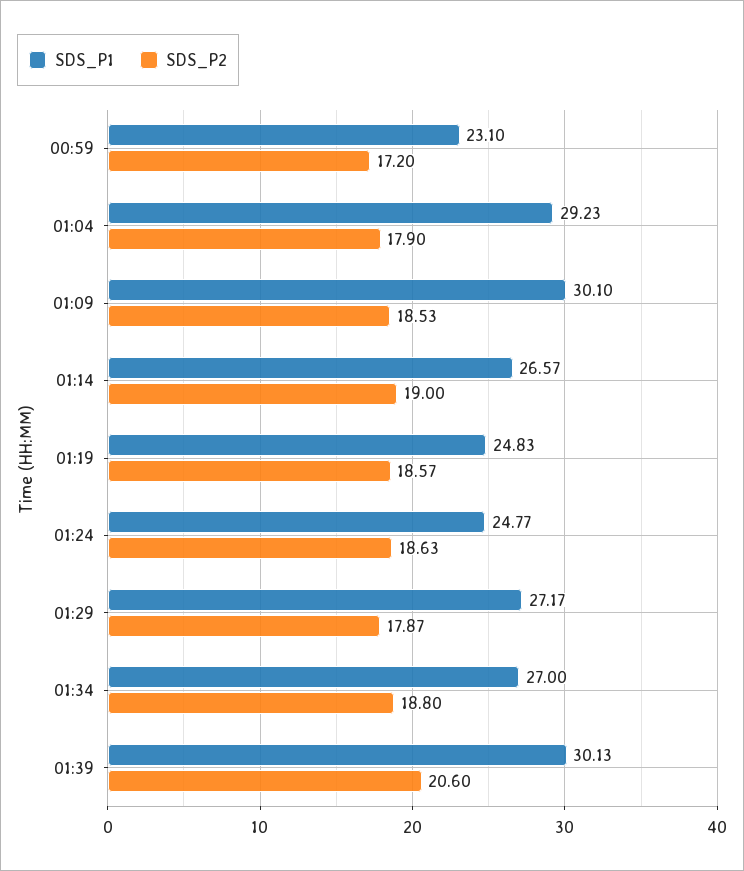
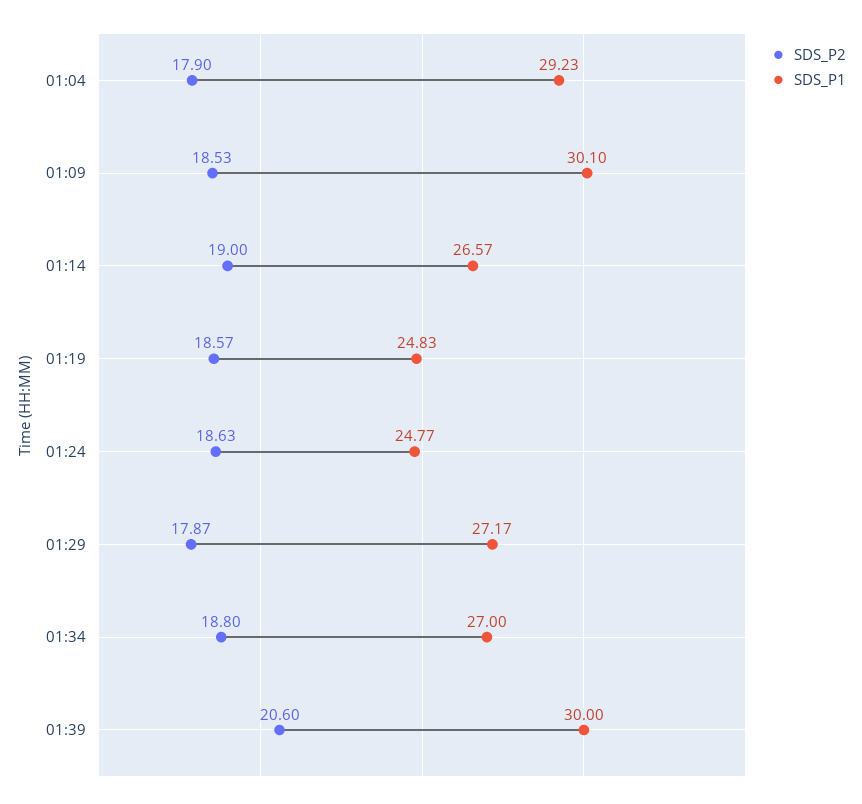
SDS_P1, 00:59: 23.1 -> none
SDS_P2, 00:59: 17.2 -> none
SDS_P1, 01:39: 30.13 -> 30

